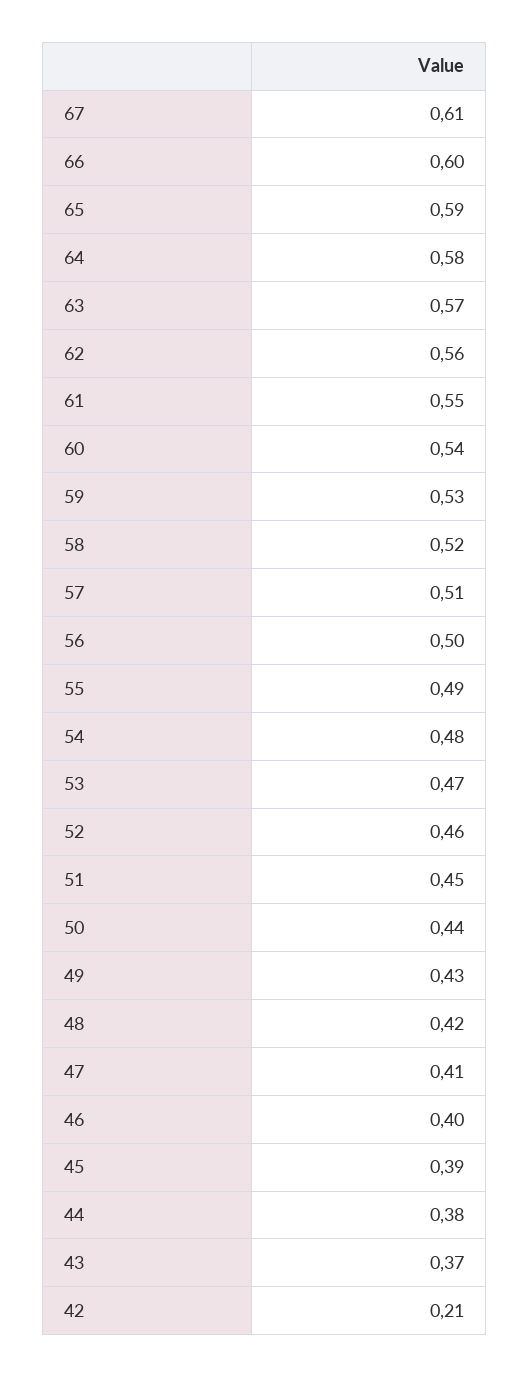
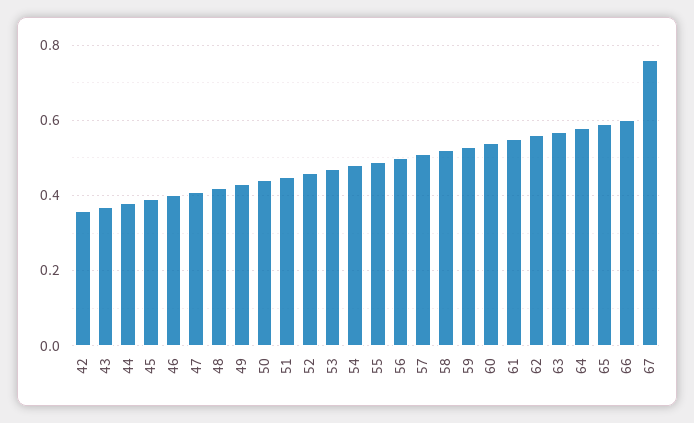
67: 0.61 -> 0.75
42: 0.21 -> 0.35

